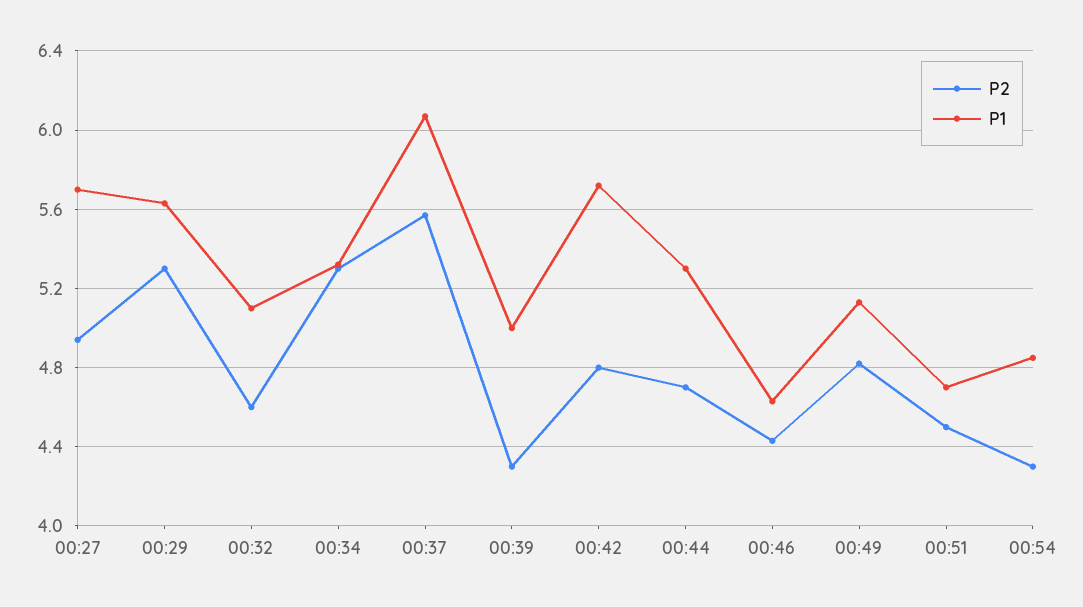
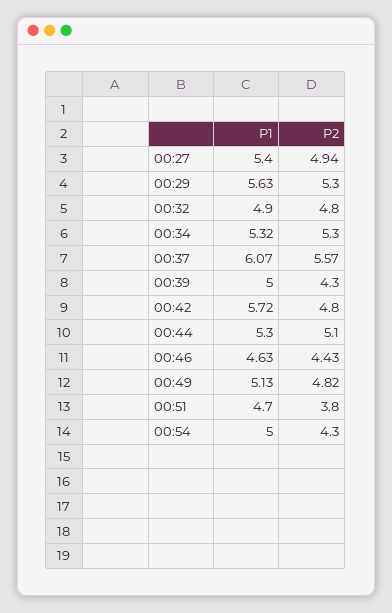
P1, 00:27: 5.7 -> 5.4
P2, 00:32: 4.6 -> 4.8
P1, 00:32: 5.1 -> 4.9
P2, 00:44: 4.7 -> 5.1
P2, 00:51: 4.5 -> 3.8
P1, 00:54: 4.85 -> 5

